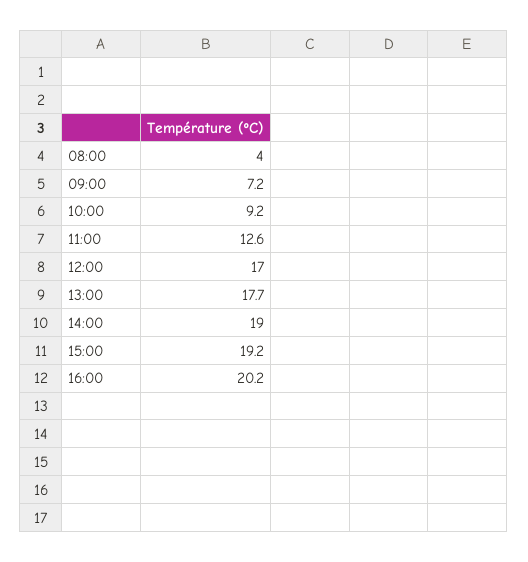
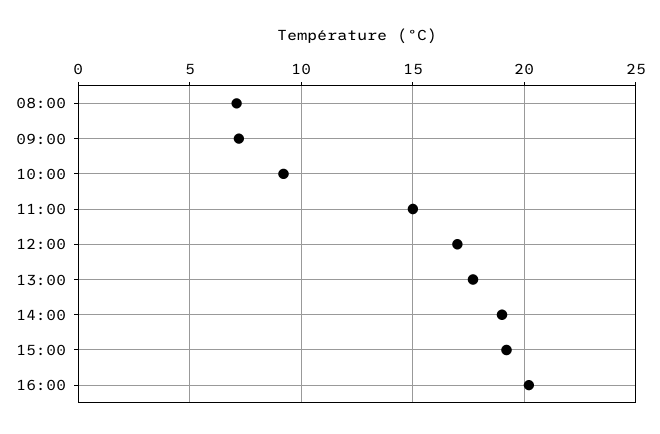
08:00: 4 -> 7
11:00: 12.6 -> 15

